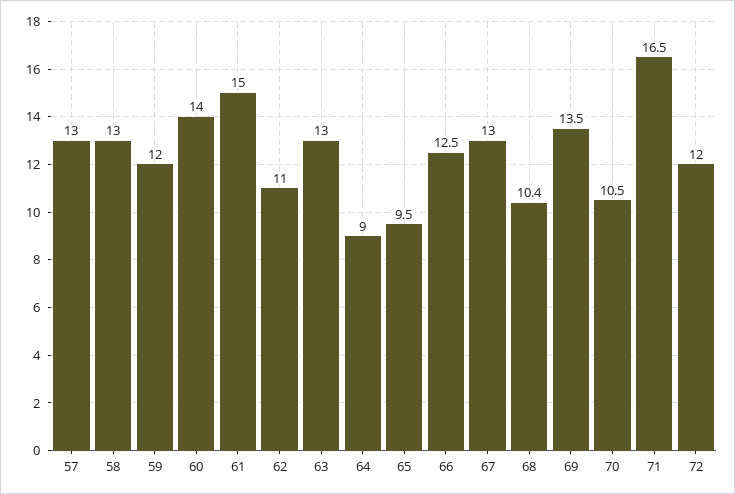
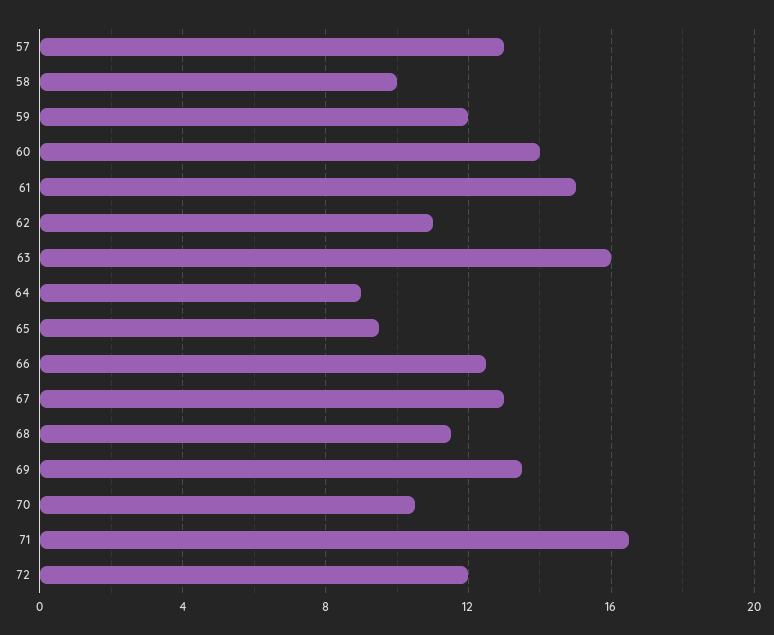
58: 13 -> 10
63: 13 -> 16
68: 10.4 -> 11.5

